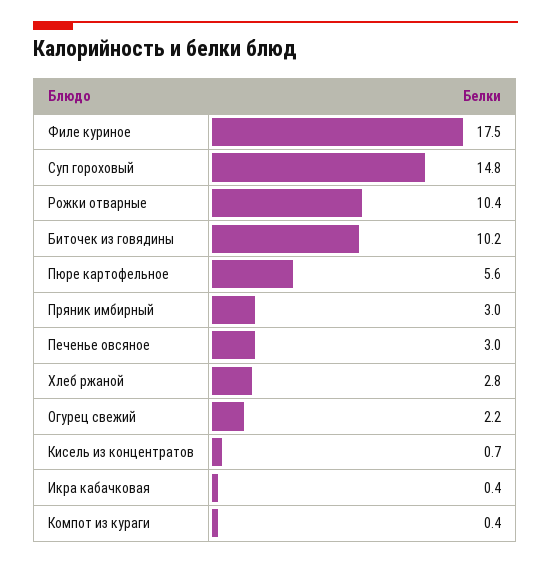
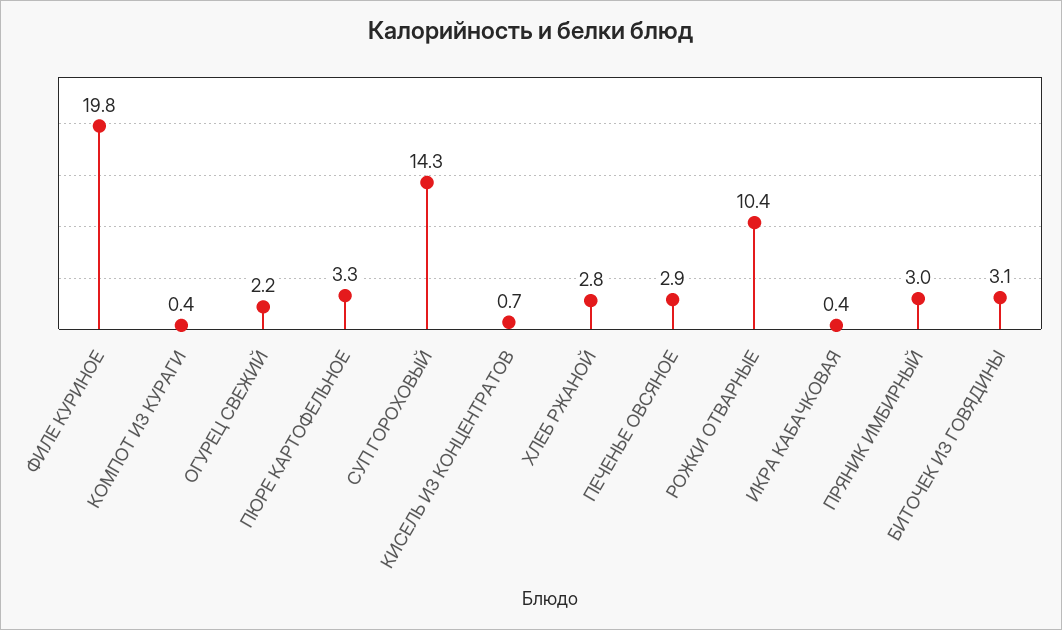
Филе куриное: 17.5 -> 19.8
Суп гороховый: 14.8 -> 14.3
Биточек из говядины: 10.2 -> 3.1
Пюре картофельное: 5.6 -> 3.3
Печенье овсяное: 3 -> 2.9

